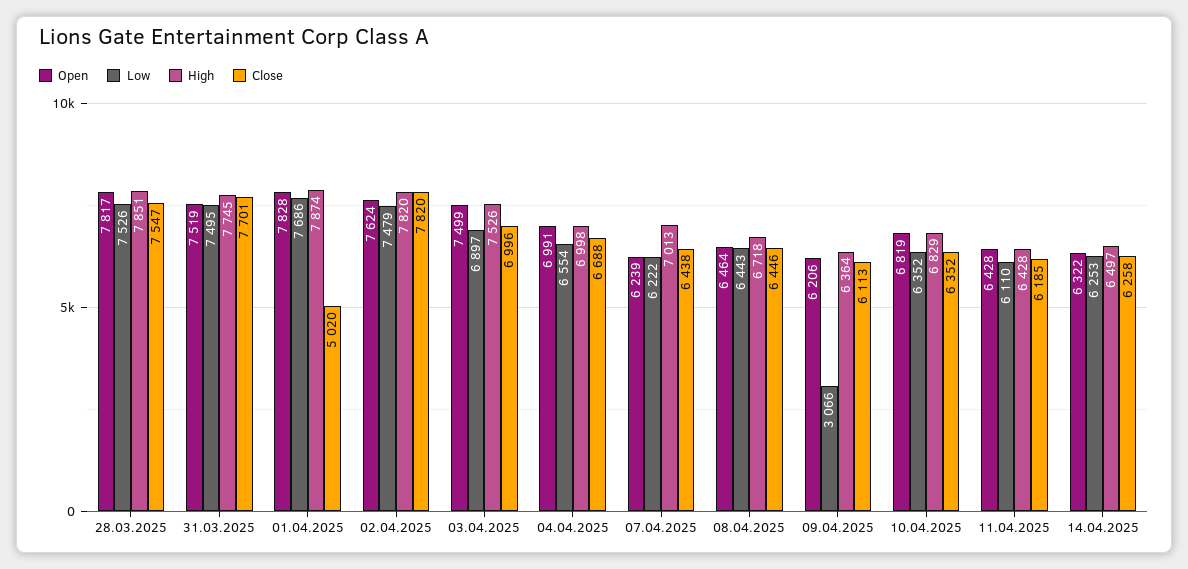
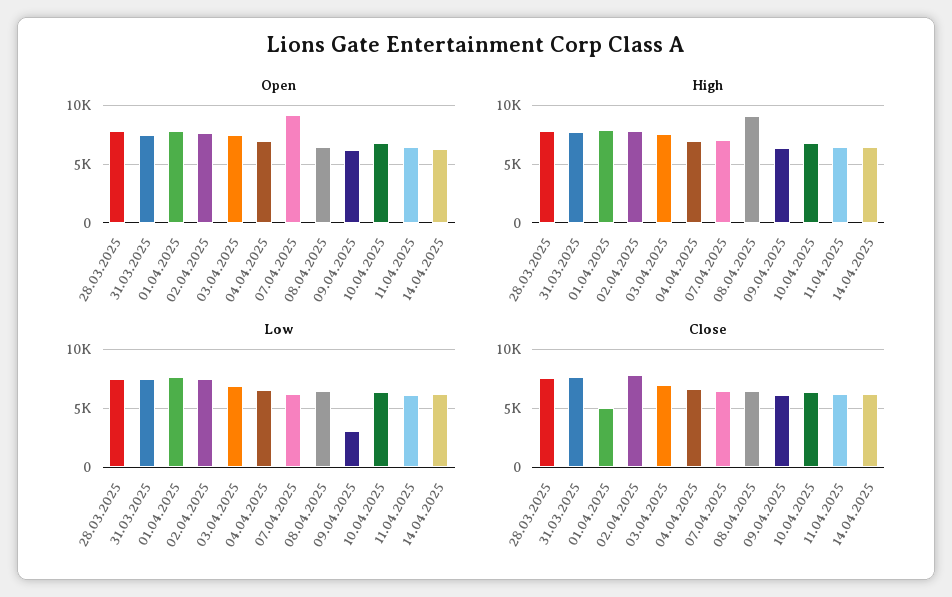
Open, 07.04.2025: 6239 -> 9000
High, 08.04.2025: 6718 -> 9000

